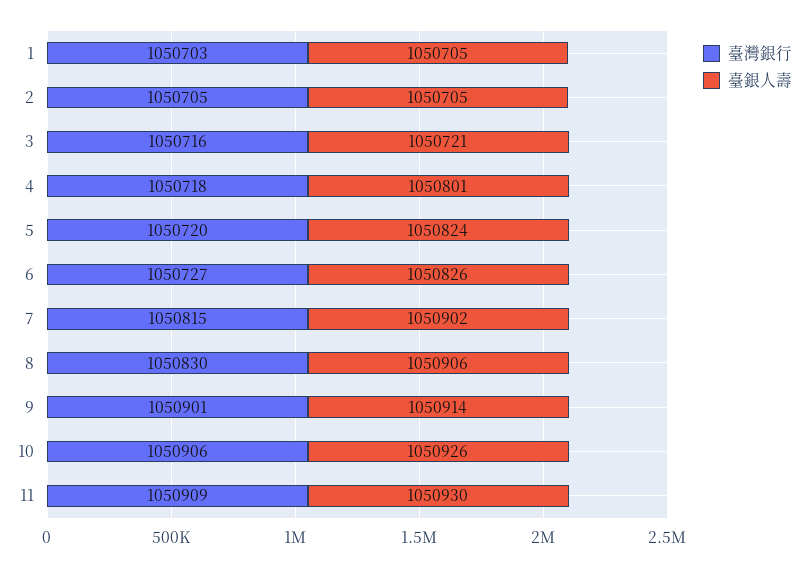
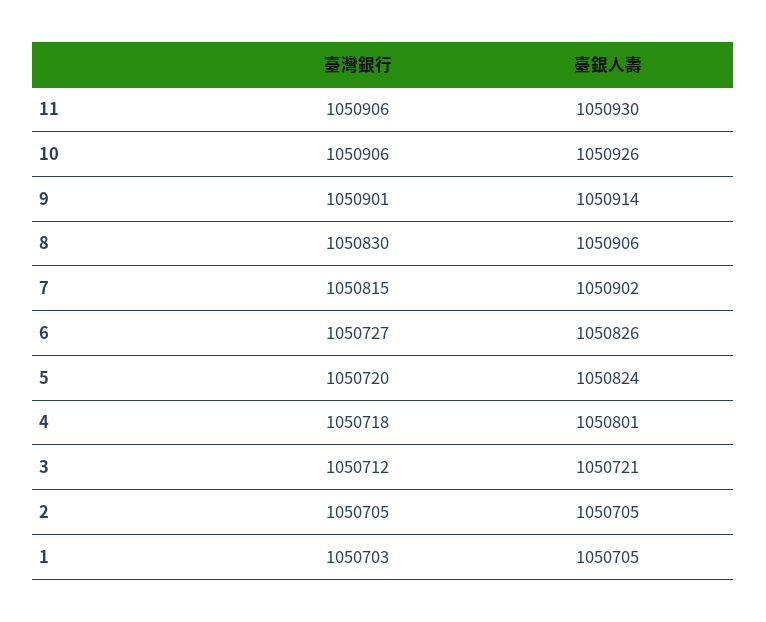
臺灣銀行, 3: 1050716 -> 1050712
臺灣銀行, 11: 1050909 -> 1050906

